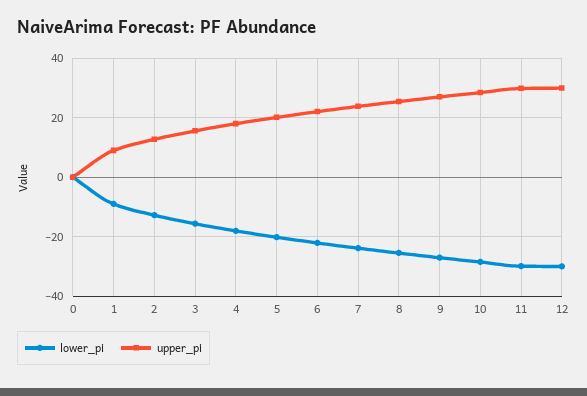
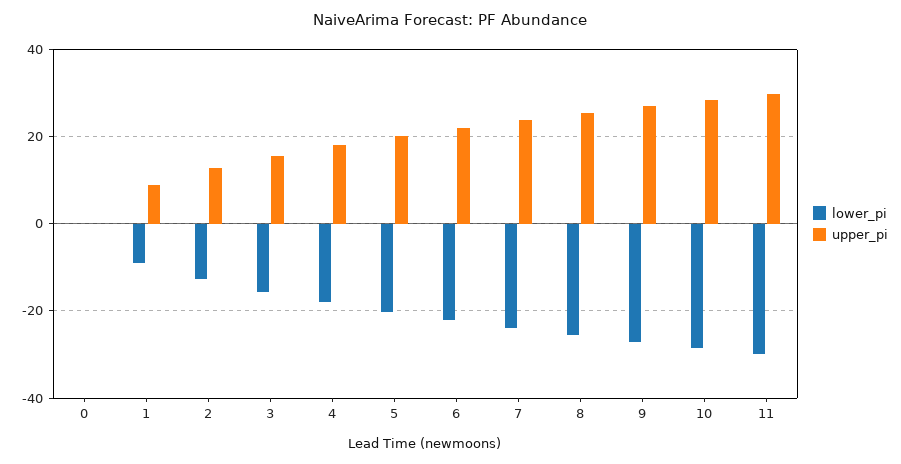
lower_pi, 12: -30 -> none
upper_pi, 12: 30 -> none

